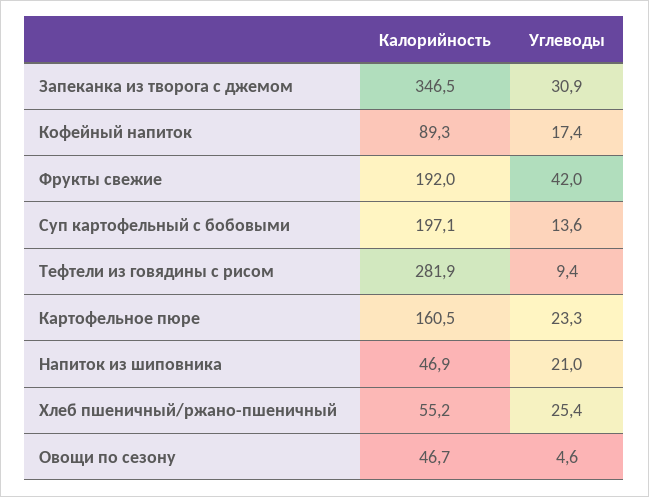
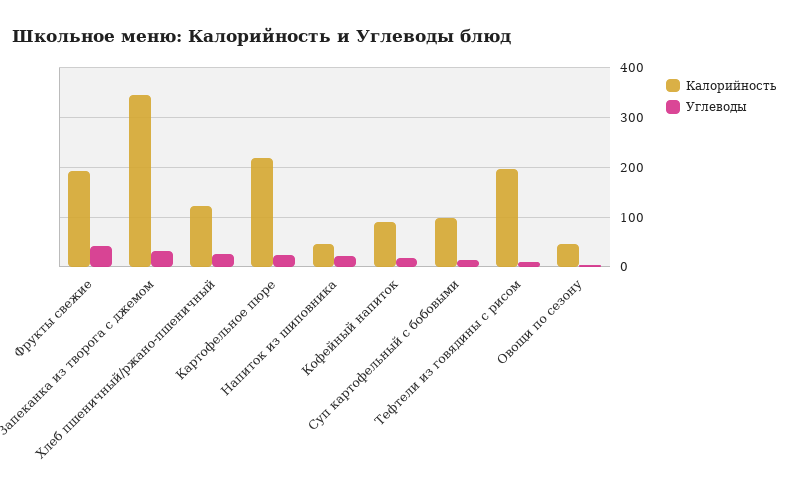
Калорийность, Суп картофельный с бобовыми: 197.1 -> 100
Калорийность, Тефтели из говядины с рисом: 281.9 -> 200
Калорийность, Картофельное пюре: 160.5 -> 220
Калорийность, Хлеб пшеничный/ржано-пшеничный: 55.2 -> 120

